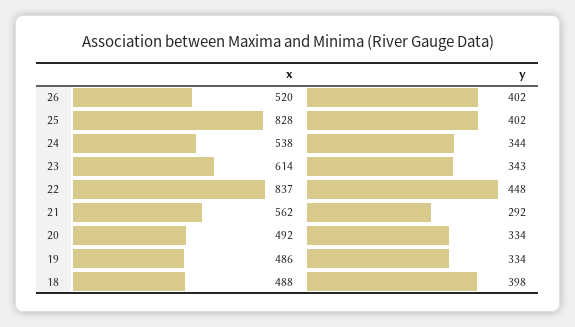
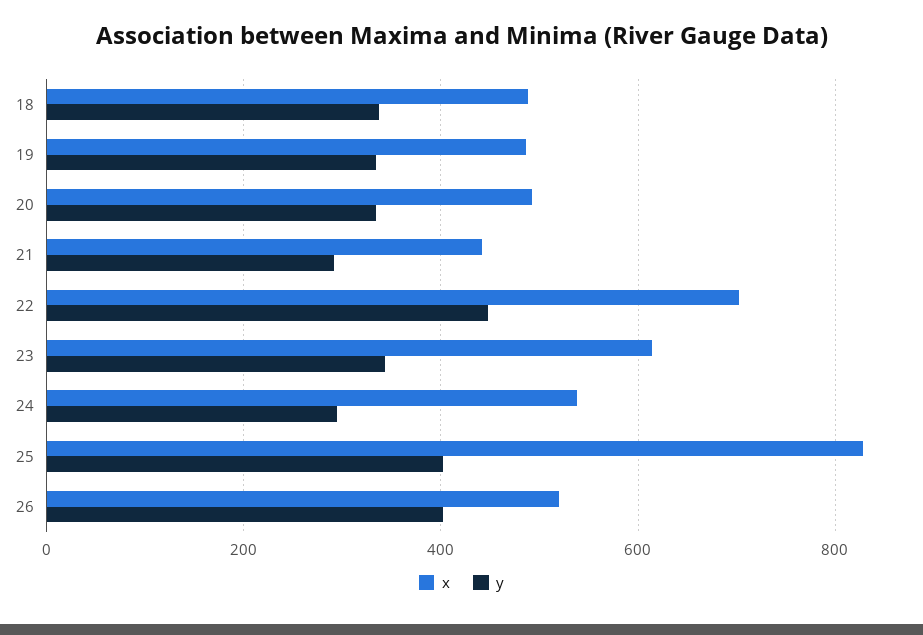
y, 24: 344 -> 300
x, 22: 837 -> 700
x, 21: 562 -> 440
y, 18: 398 -> 340

